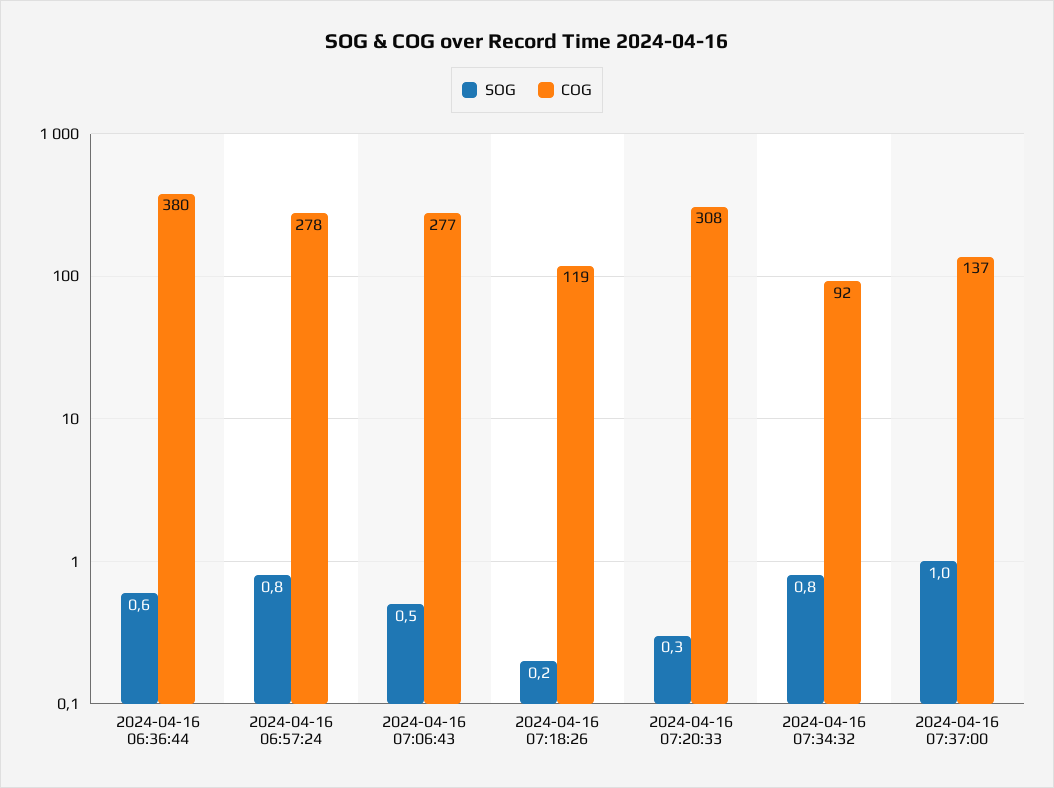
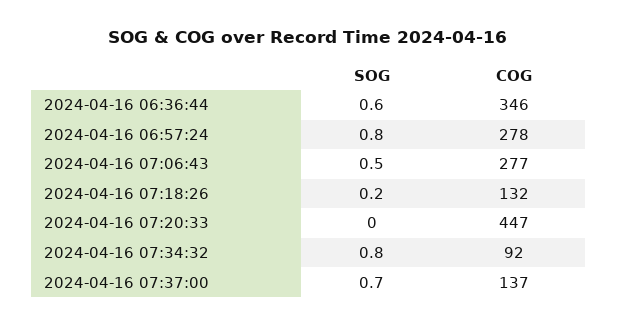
COG, 2024-04-16 06:36:44: 380 -> 346
COG, 2024-04-16 07:18:26: 119 -> 132
SOG, 2024-04-16 07:20:33: 0.3 -> 0
COG, 2024-04-16 07:20:33: 308 -> 447
SOG, 2024-04-16 07:37:00: 1 -> 0.7

